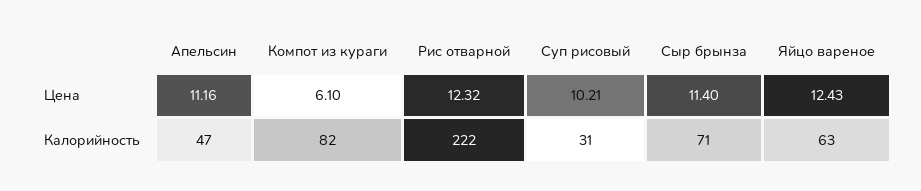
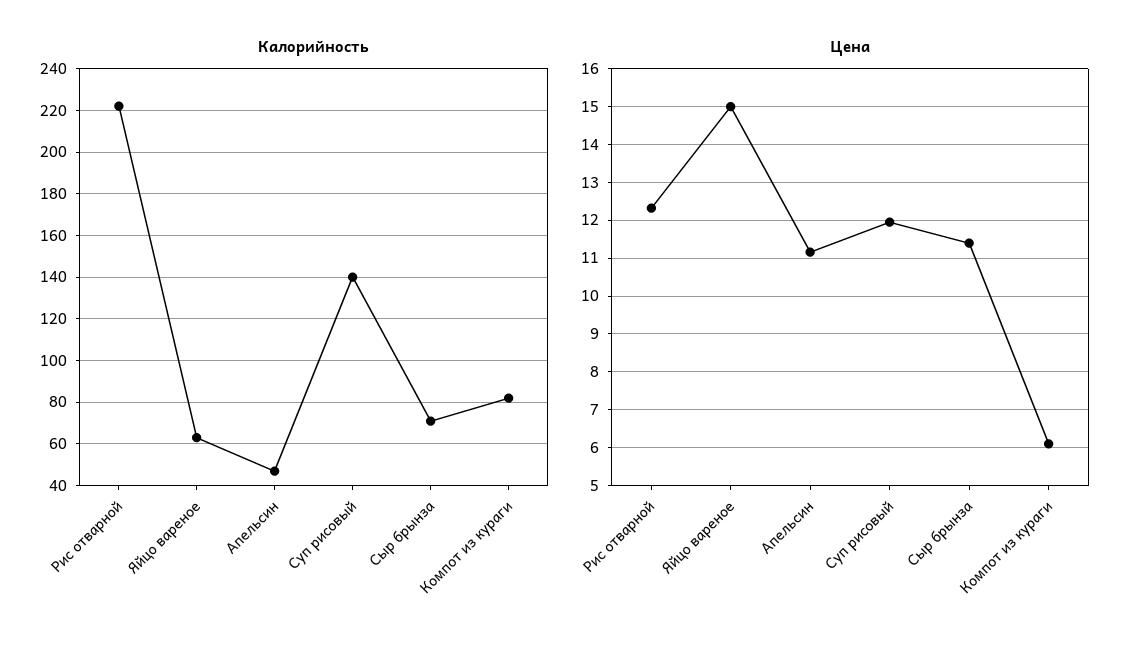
Цена, Суп рисовый: 10.21 -> 12
Цена, Яйцо вареное: 12.43 -> 15
Калорийность, Суп рисовый: 31 -> 140

